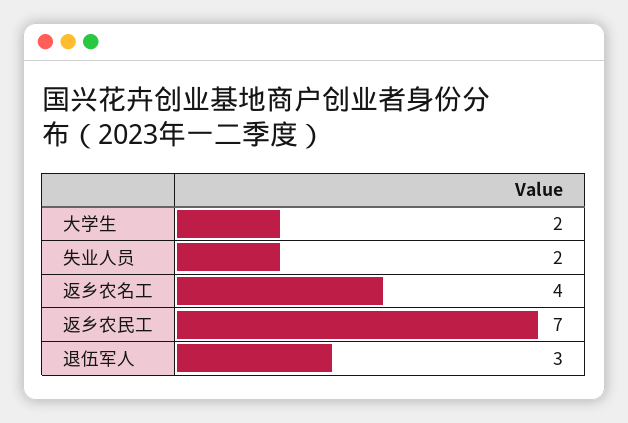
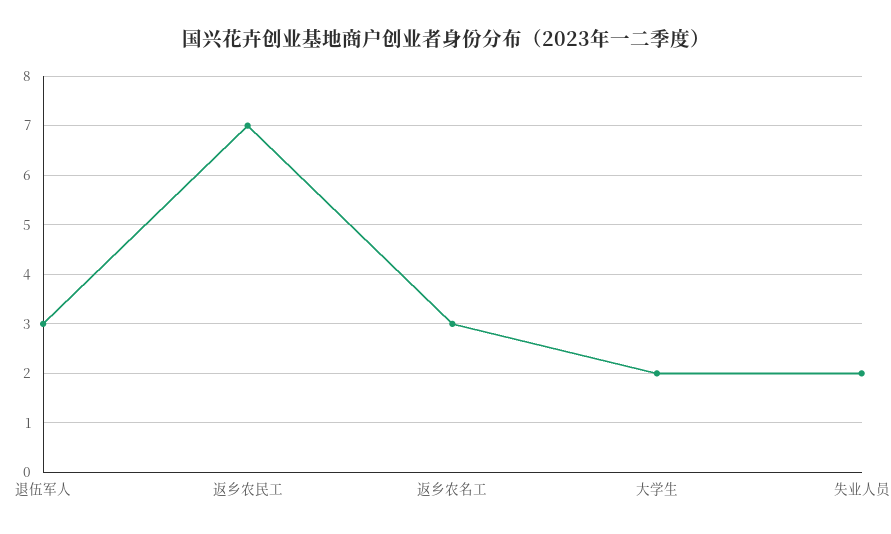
返乡农名工: 4 -> 3

